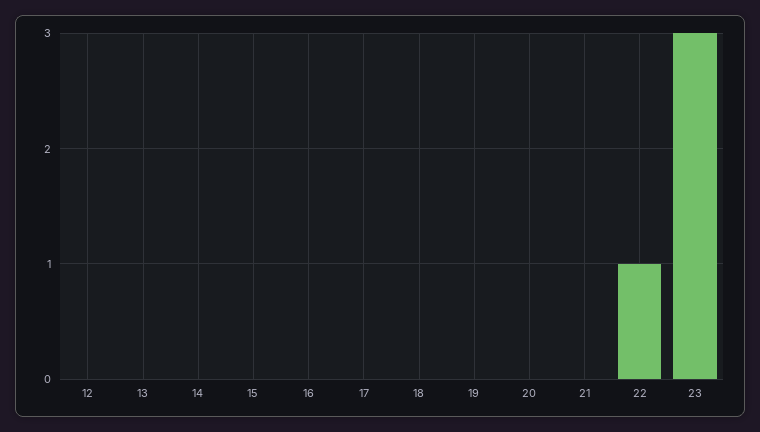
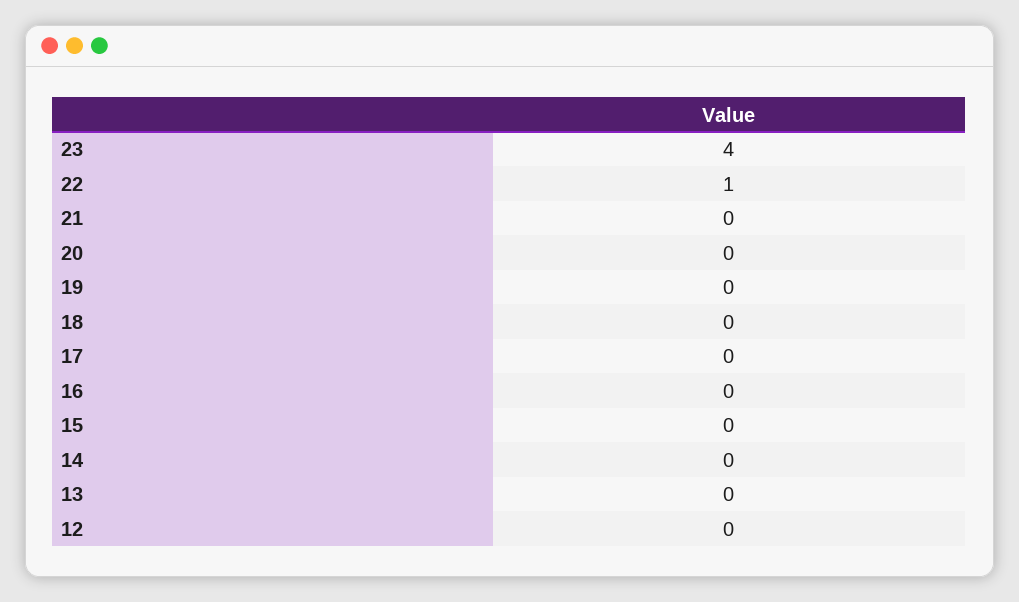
23: 3 -> 4

